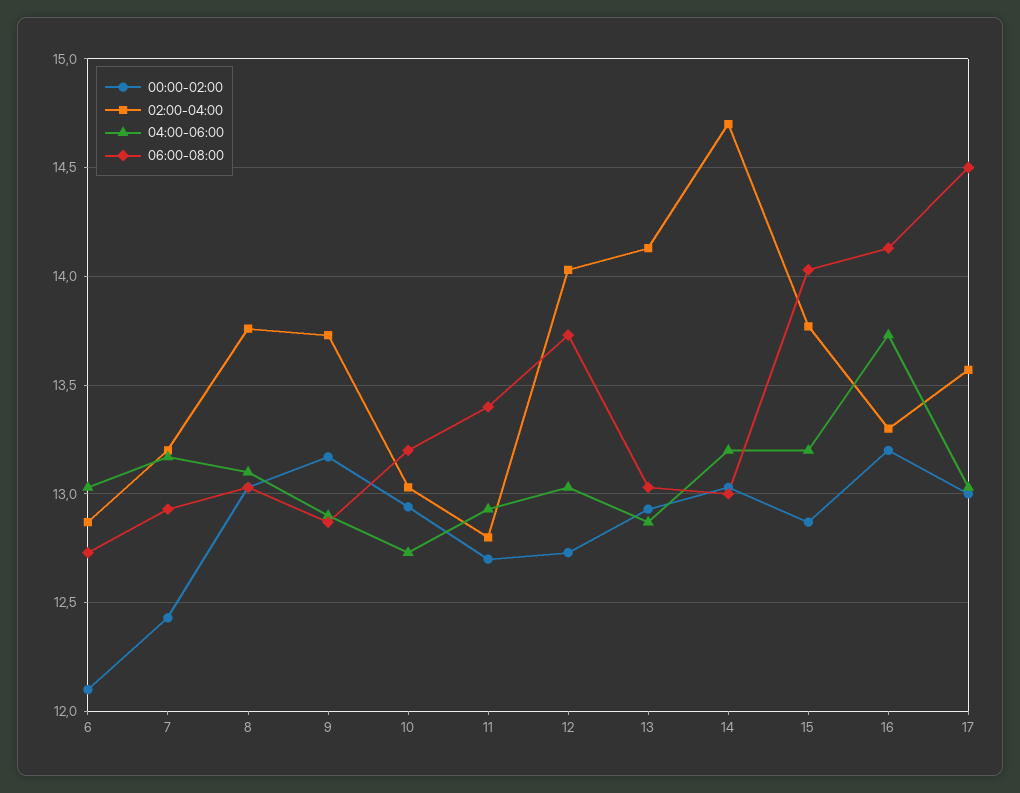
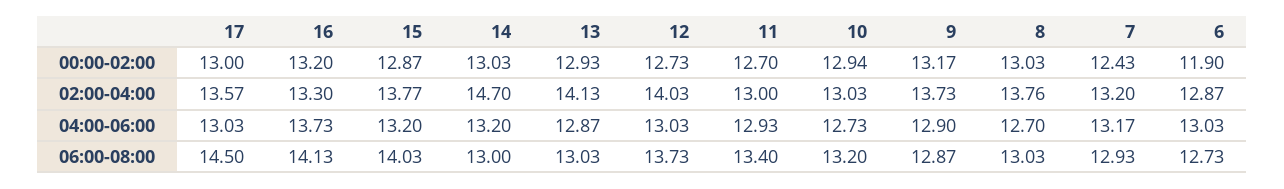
00:00-02:00, 6: 12.1 -> 11.9
04:00-06:00, 8: 13.1 -> 12.7
02:00-04:00, 11: 12.8 -> 13

